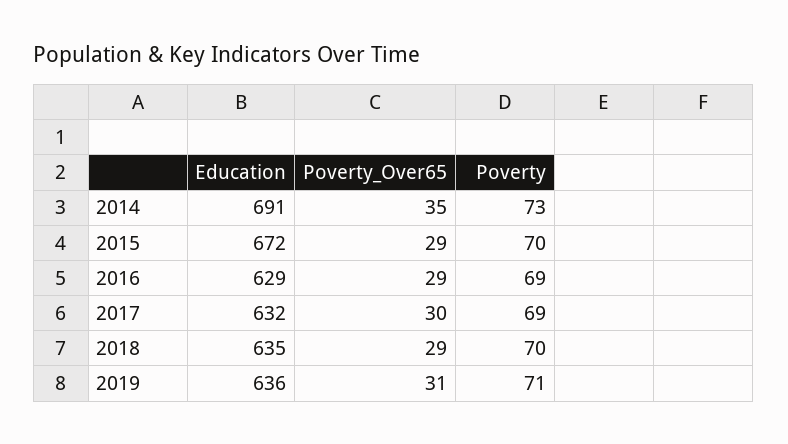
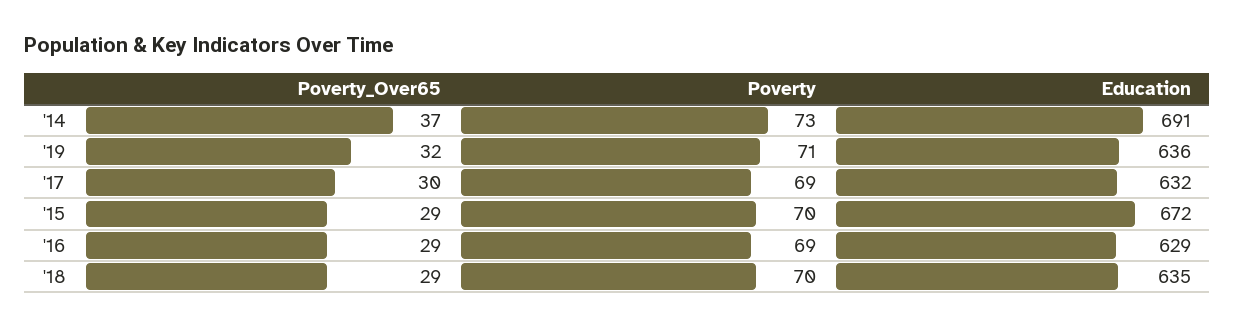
Poverty_Over65, 2014: 35 -> 37
Poverty_Over65, 2019: 31 -> 32

